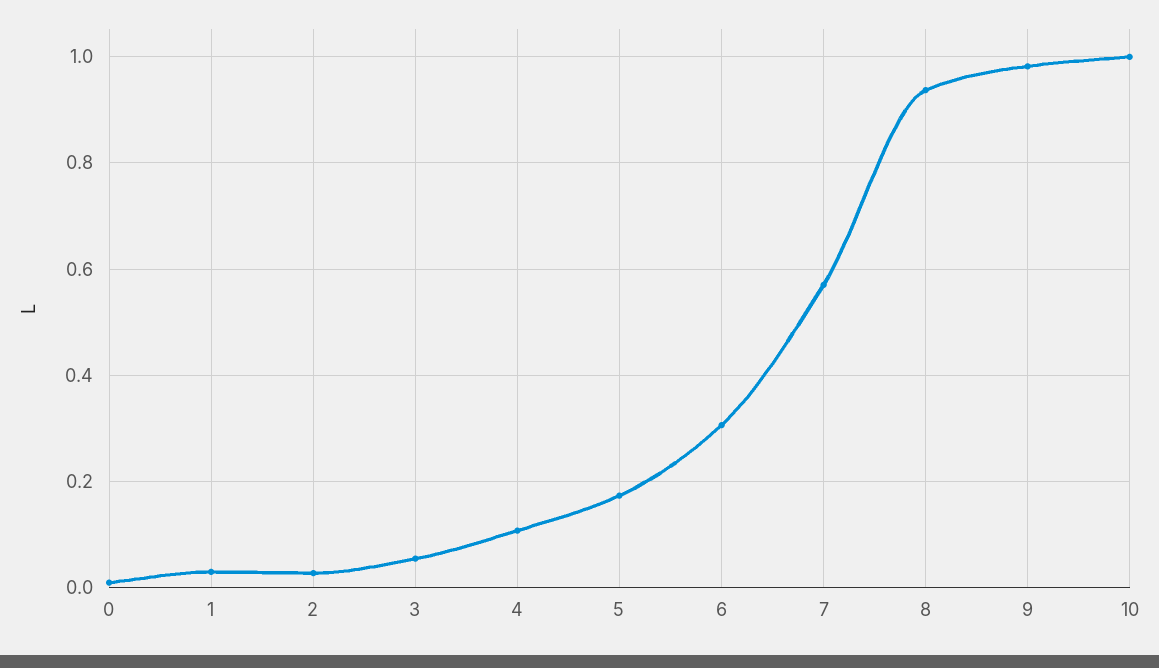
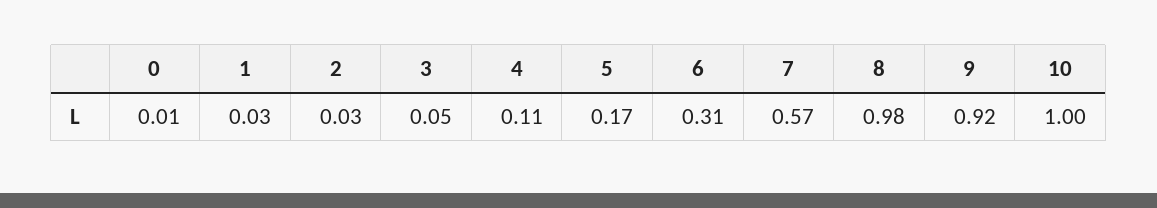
8: 0.94 -> 0.98
9: 0.98 -> 0.92

